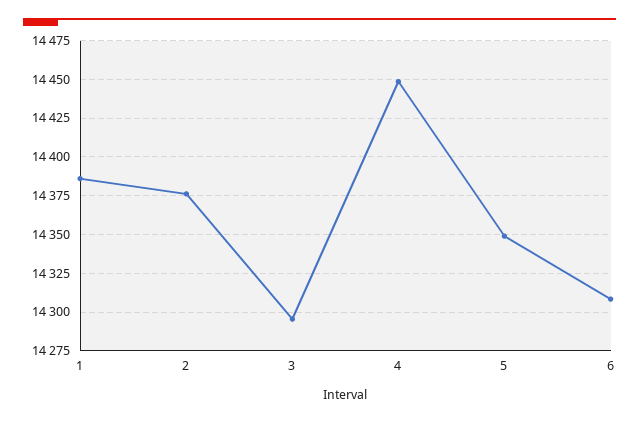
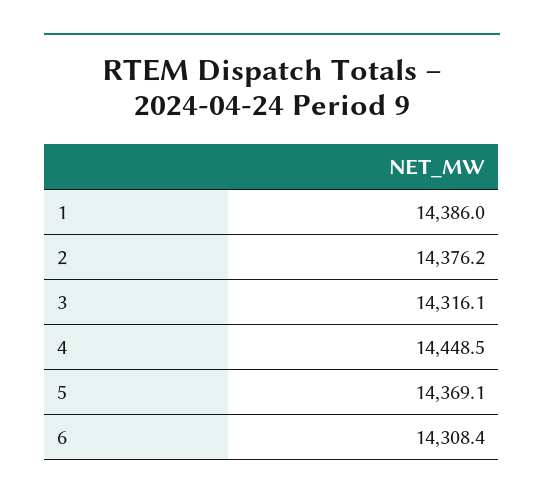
3: 14295 -> 14316.1
5: 14350 -> 14369.1

